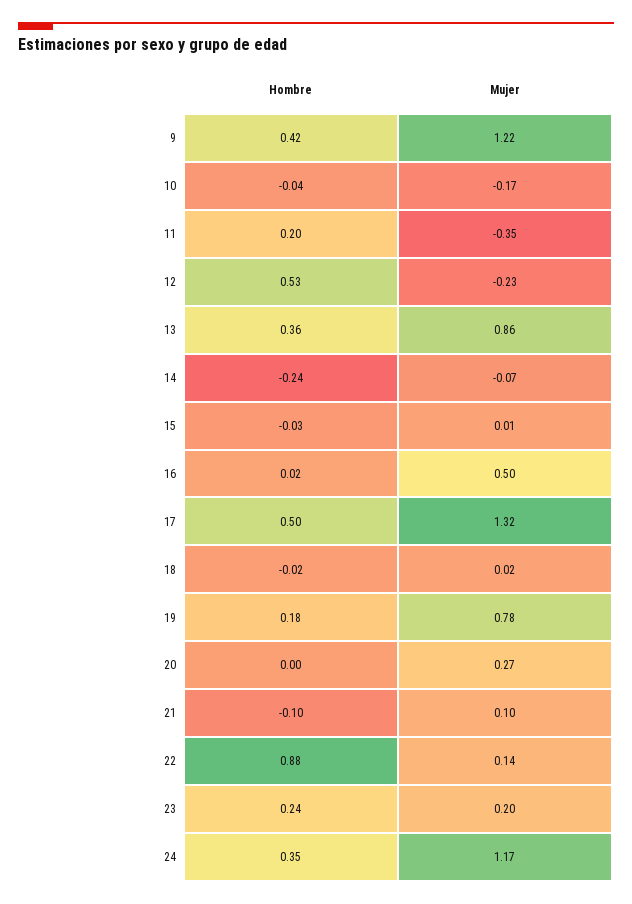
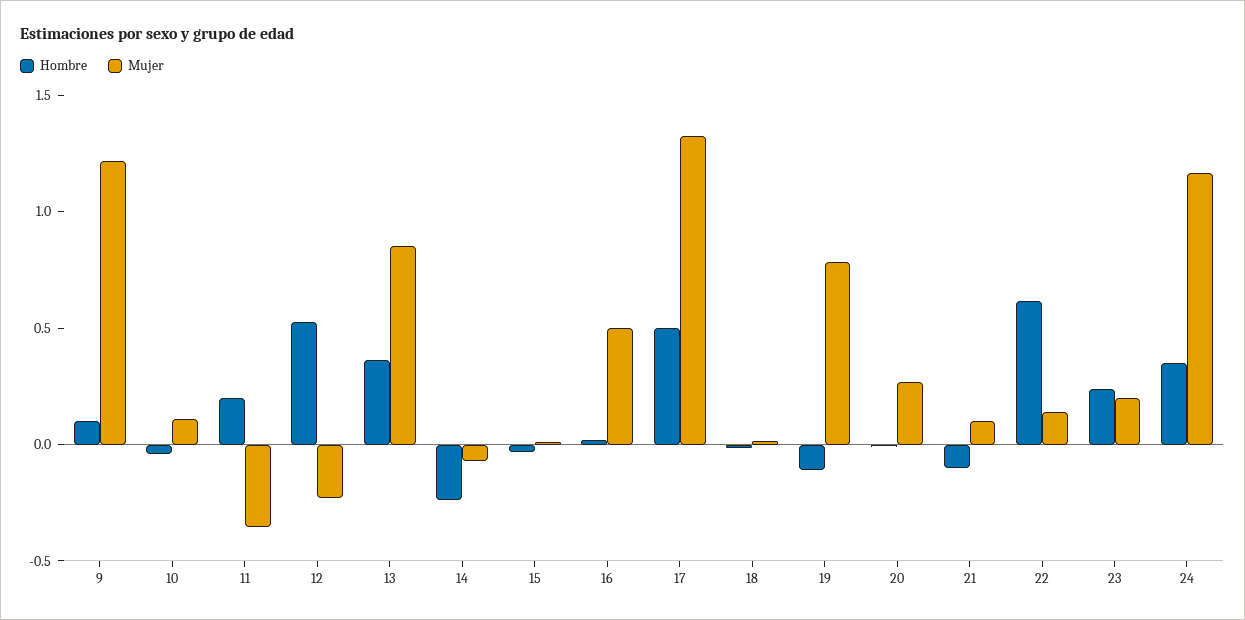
Hombre, 9: 0.42 -> 0.1
Mujer, 10: -0.17 -> 0.1
Hombre, 19: 0.18 -> -0.1
Hombre, 22: 0.88 -> 0.6

